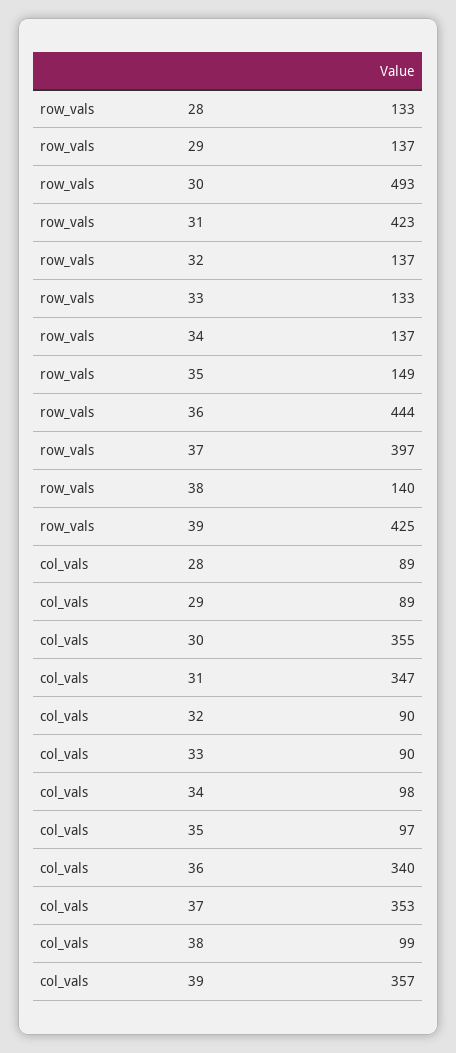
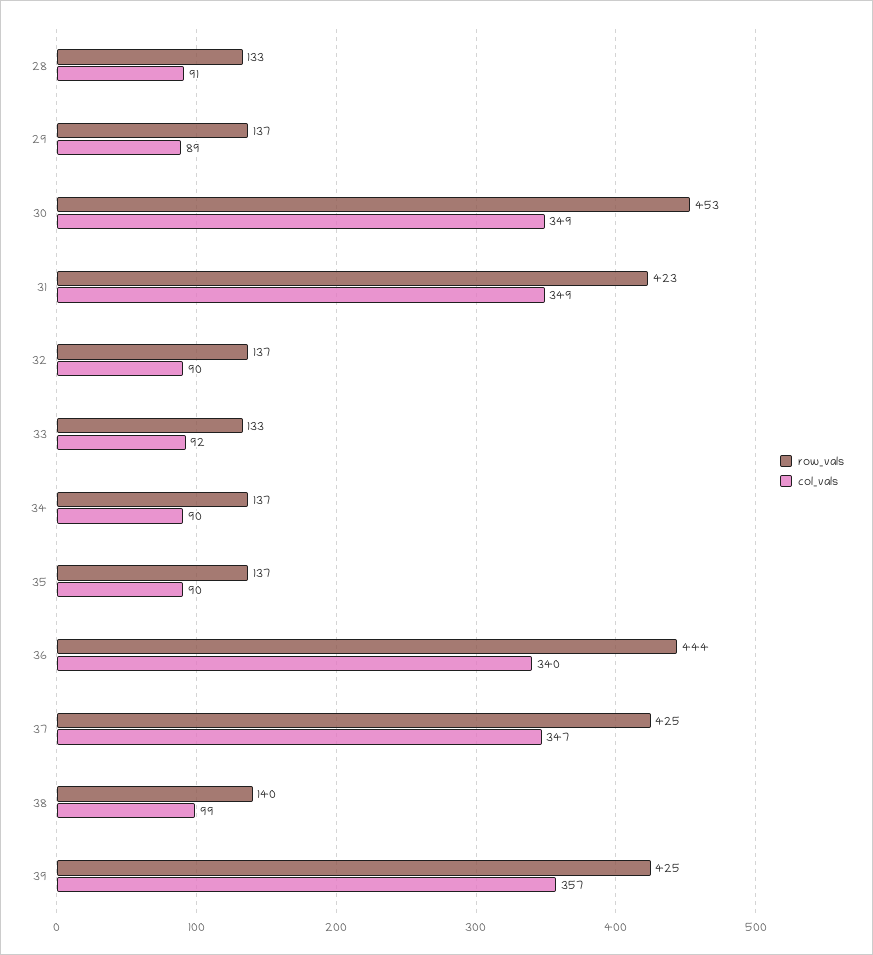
row_vals, 30: 493 -> 453
row_vals, 35: 149 -> 137
row_vals, 37: 397 -> 425
col_vals, 28: 89 -> 91
col_vals, 30: 355 -> 349
col_vals, 31: 347 -> 349
col_vals, 33: 90 -> 92
col_vals, 34: 98 -> 90
col_vals, 35: 97 -> 90
col_vals, 37: 353 -> 347

